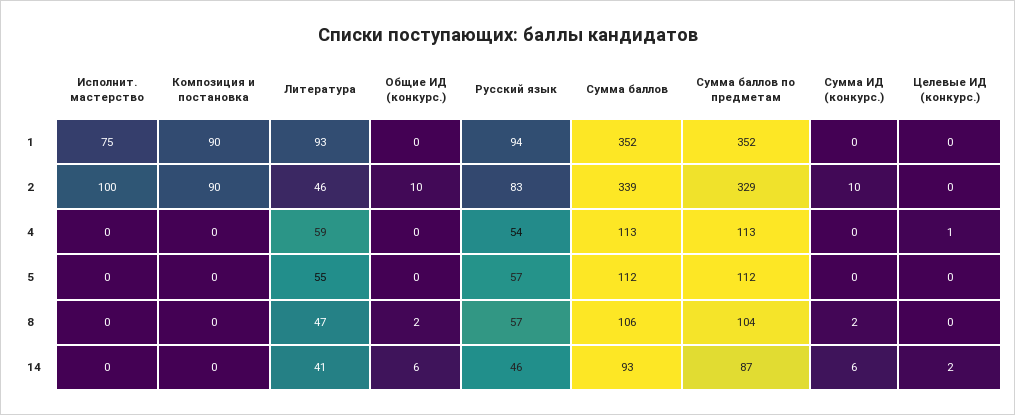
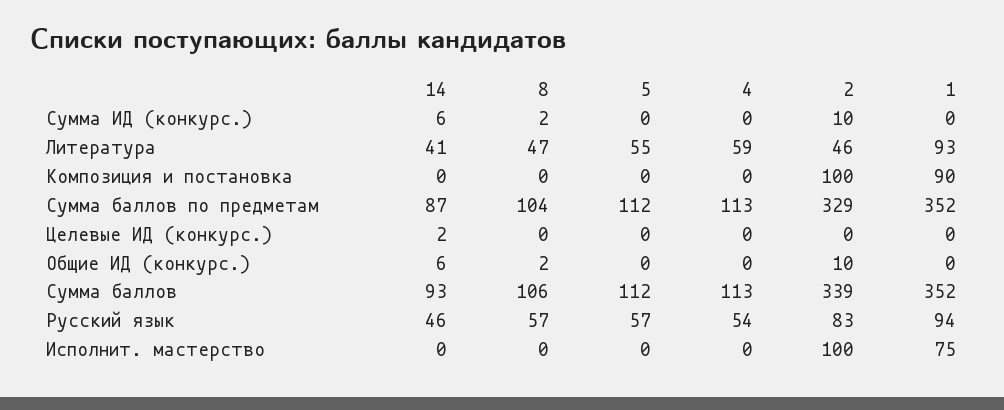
Композиция и постановка, 2: 90 -> 100
Целевые ИД (конкурс.), 4: 1 -> 0

